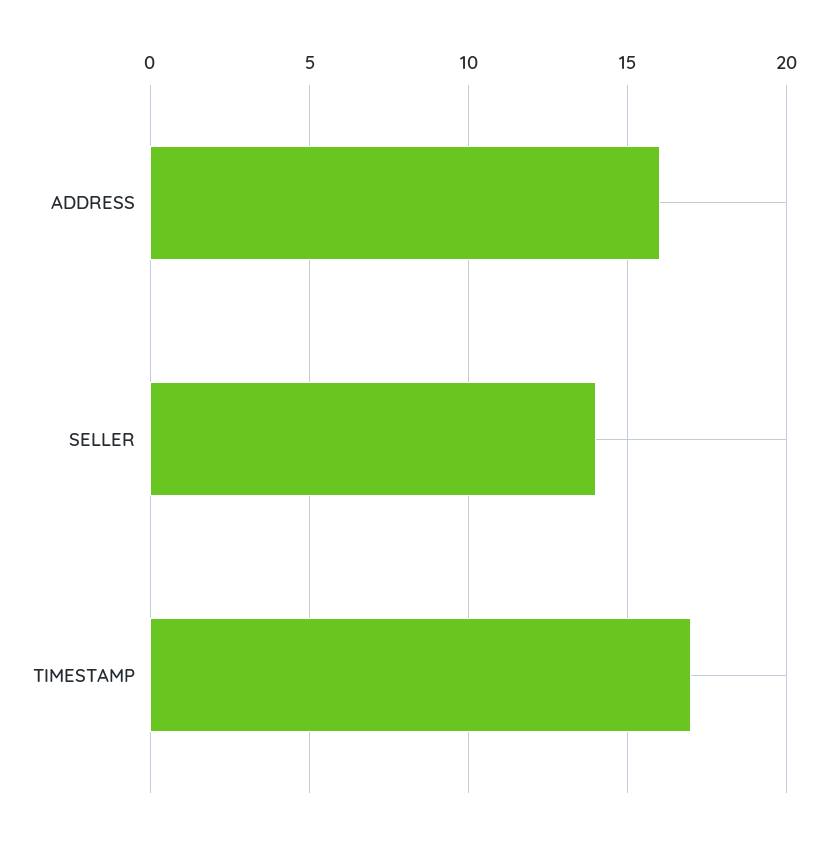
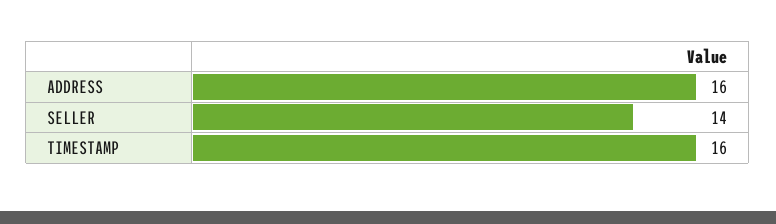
TIMESTAMP: 17 -> 16

